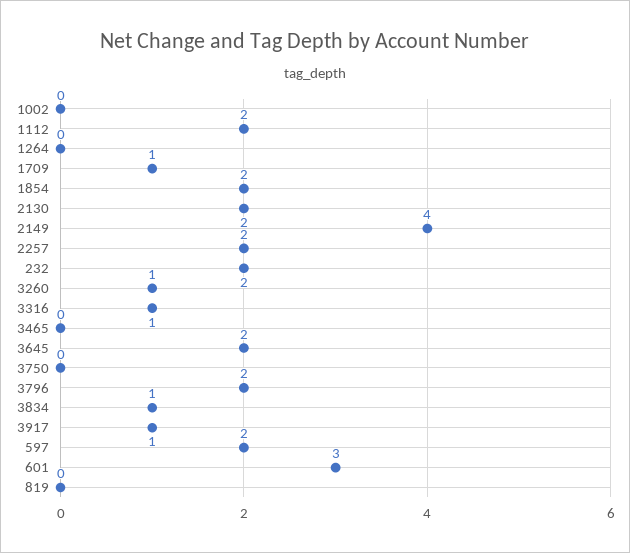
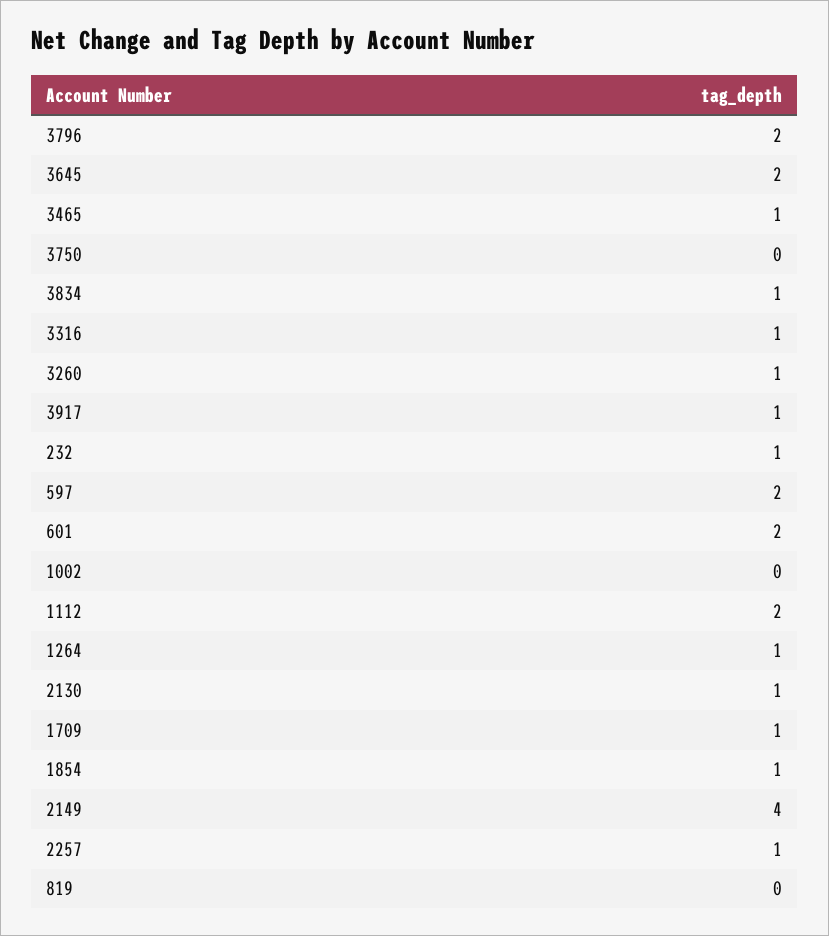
1264: 0 -> 1
1854: 2 -> 1
2130: 2 -> 1
2257: 2 -> 1
232: 2 -> 1
3465: 0 -> 1
601: 3 -> 2

